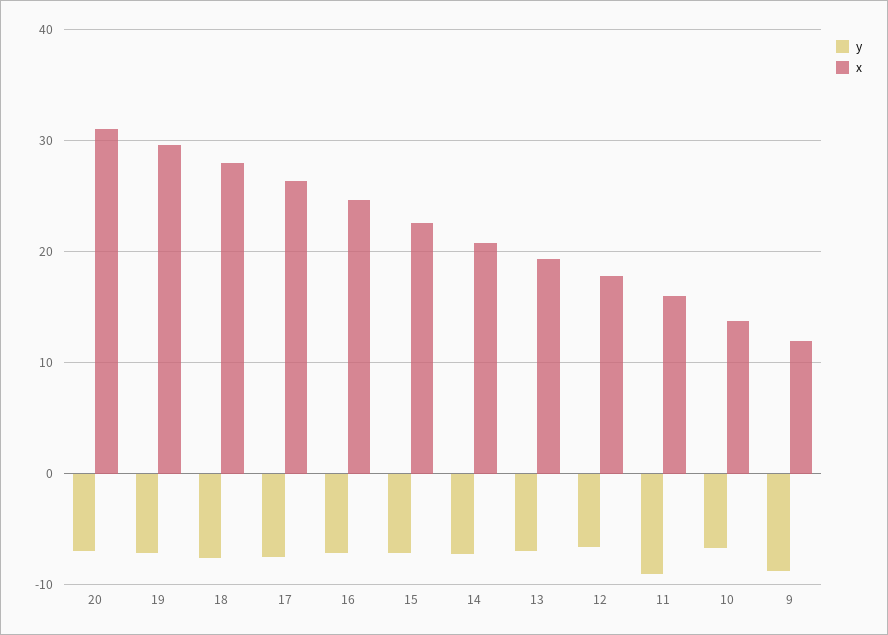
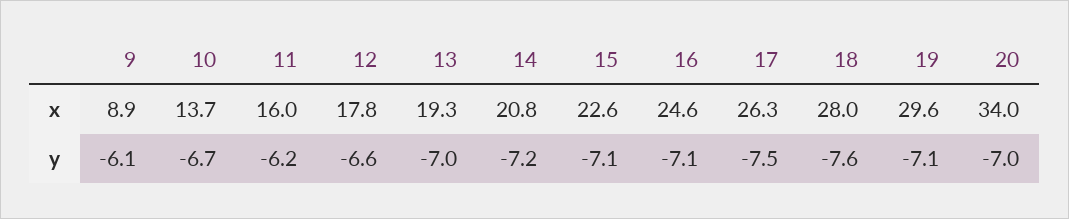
x, 20: 31 -> 34
y, 11: -9 -> -6.2
y, 9: -9 -> -6.1
x, 9: 12 -> 8.9

